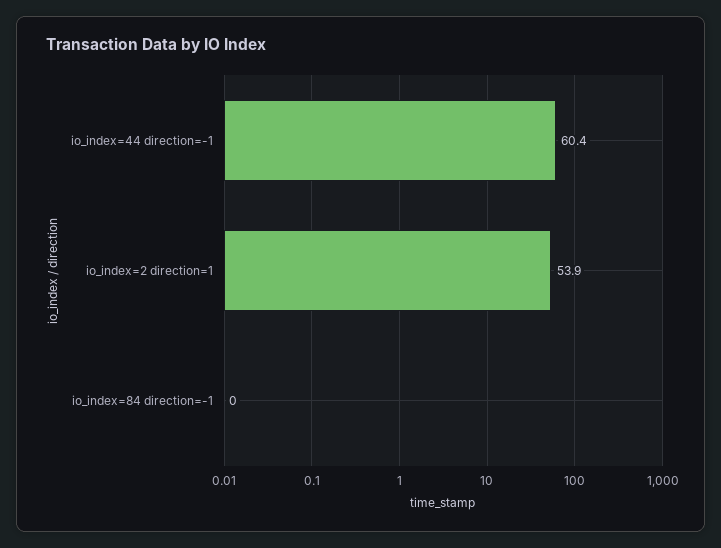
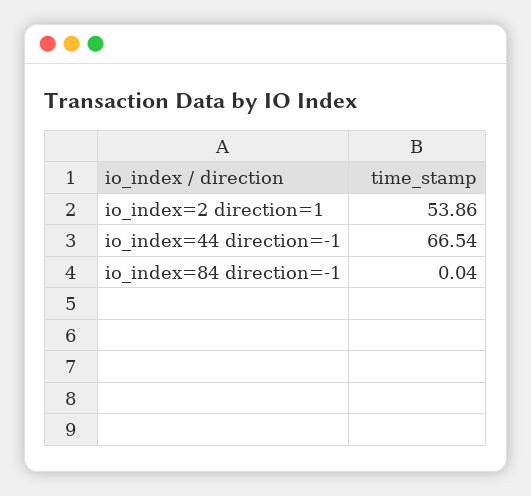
io_index=44 direction=-1: 60.4 -> 66.54

